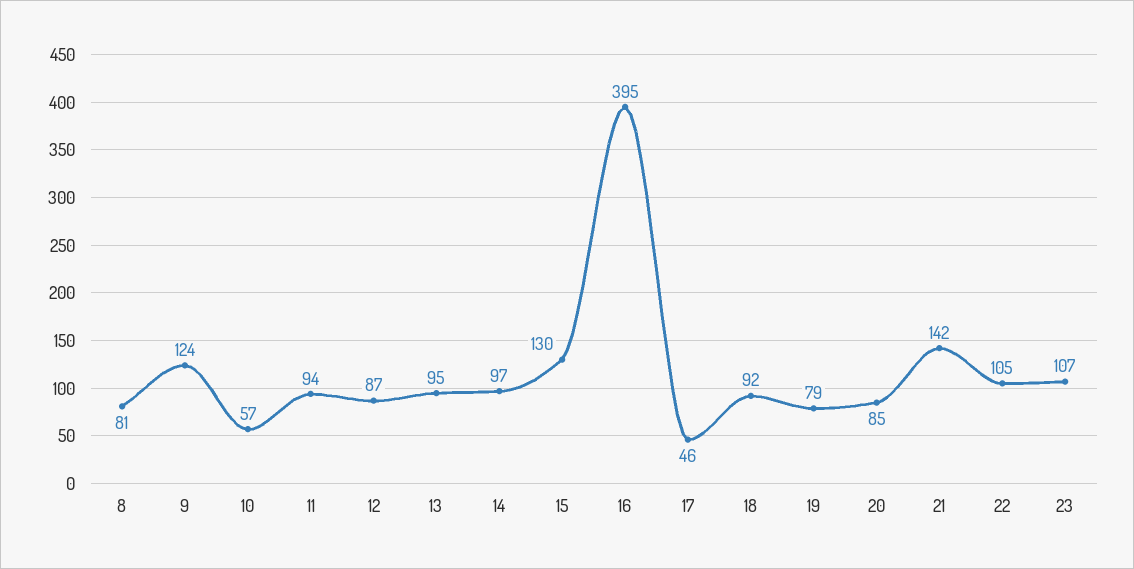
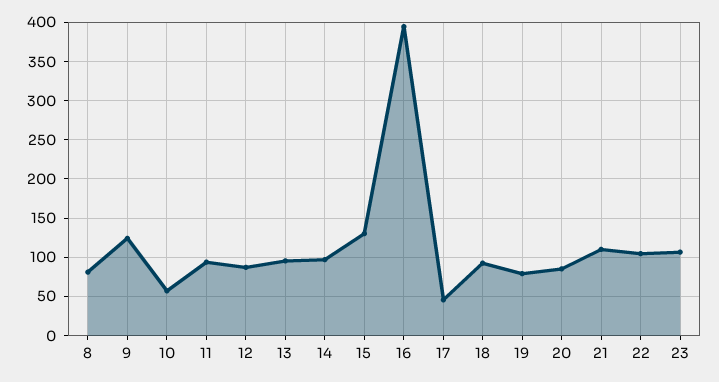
21: 142 -> 110

